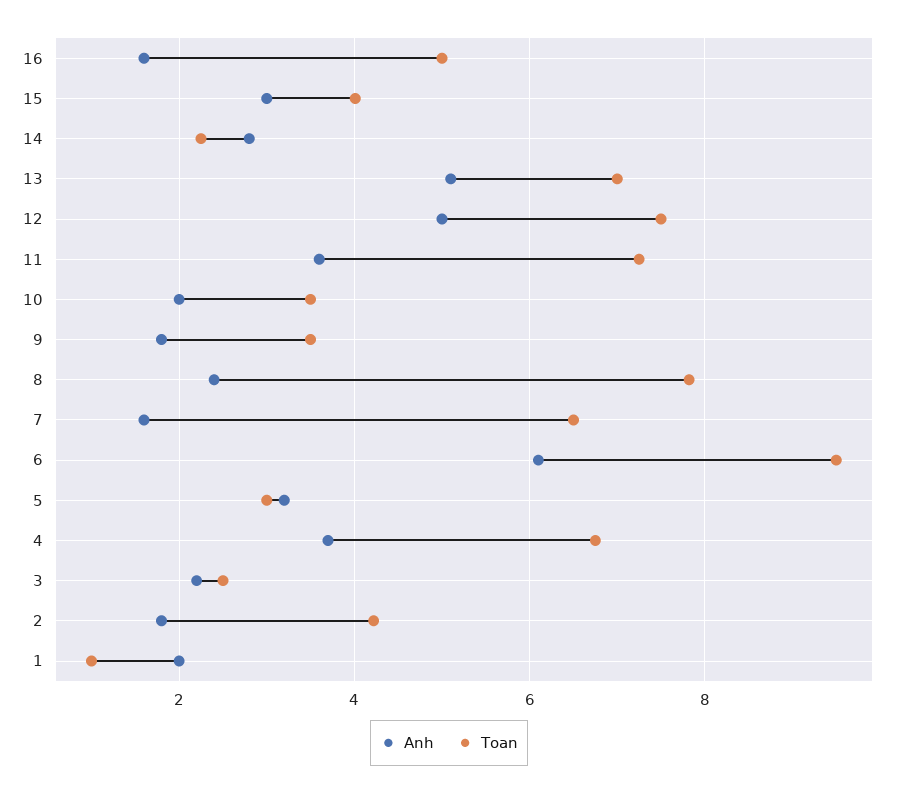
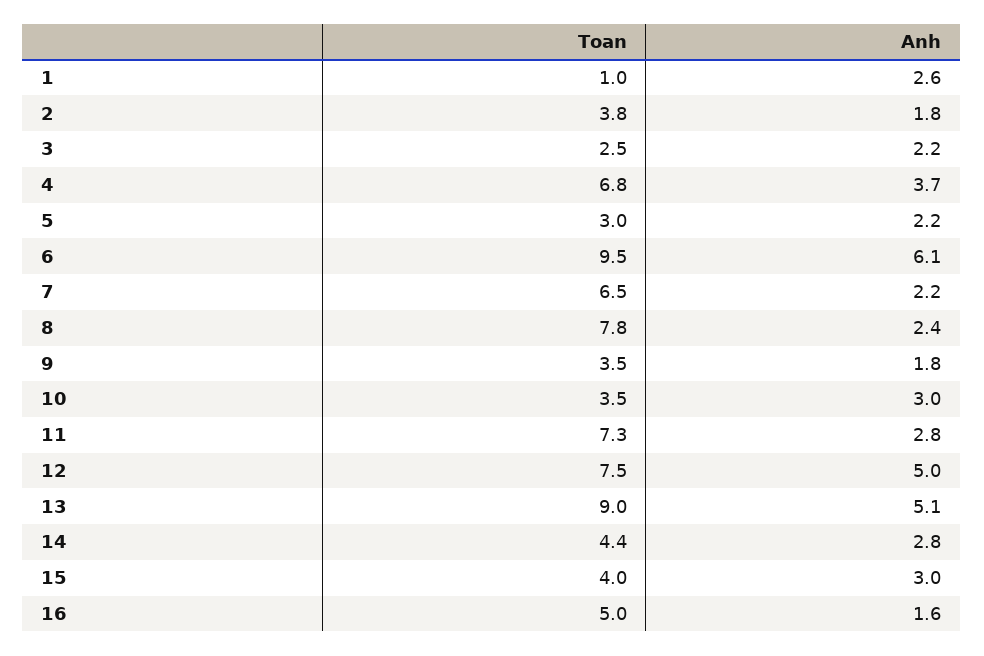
Toan, 14: 2.2 -> 4.4
Toan, 13: 7 -> 9
Anh, 11: 3.6 -> 2.8
Anh, 10: 2 -> 3
Anh, 7: 1.6 -> 2.2
Anh, 5: 3.2 -> 2.2
Toan, 2: 4.2 -> 3.8
Anh, 1: 2 -> 2.6

